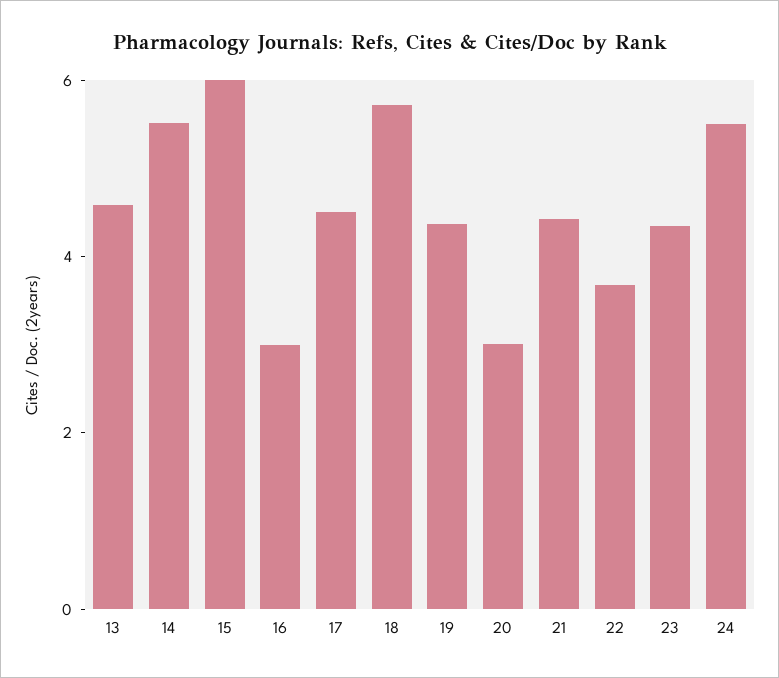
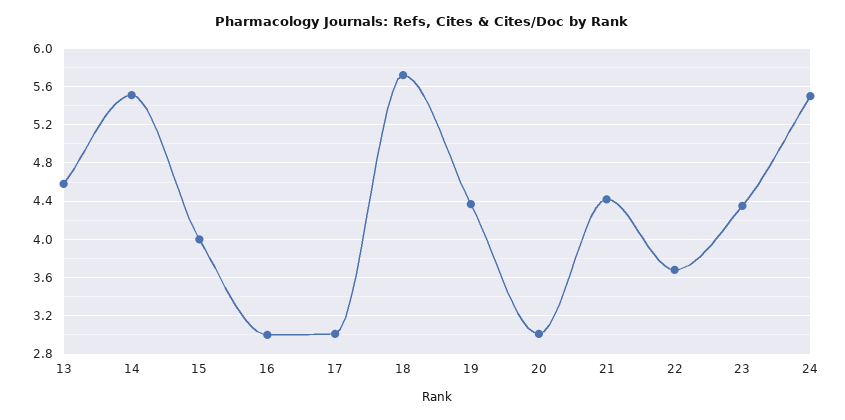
15: 6 -> 4
17: 4.5 -> 3

